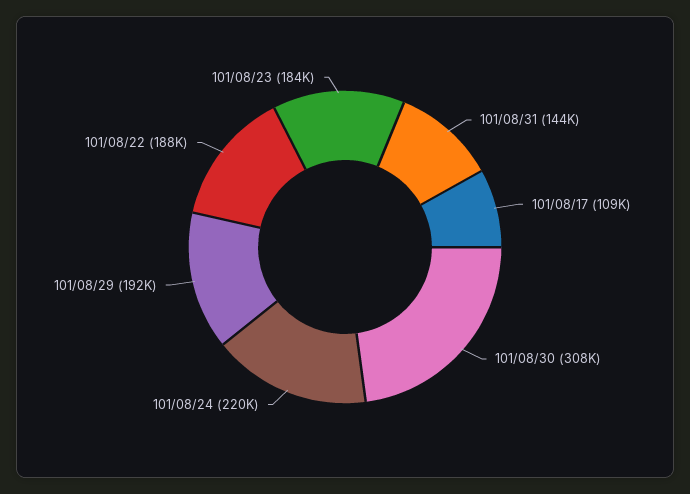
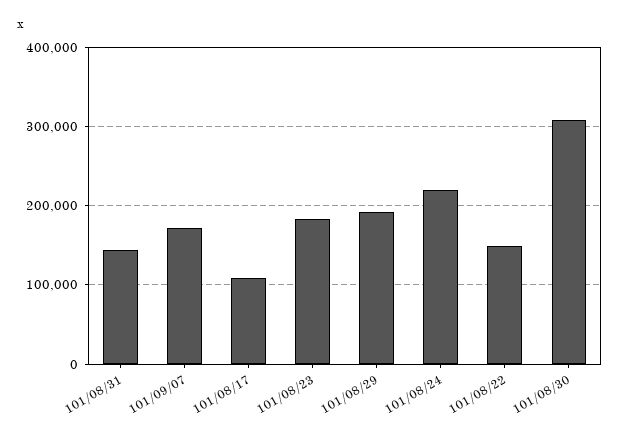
101/08/22: 188000 -> 150000
101/09/07: none -> 170000

